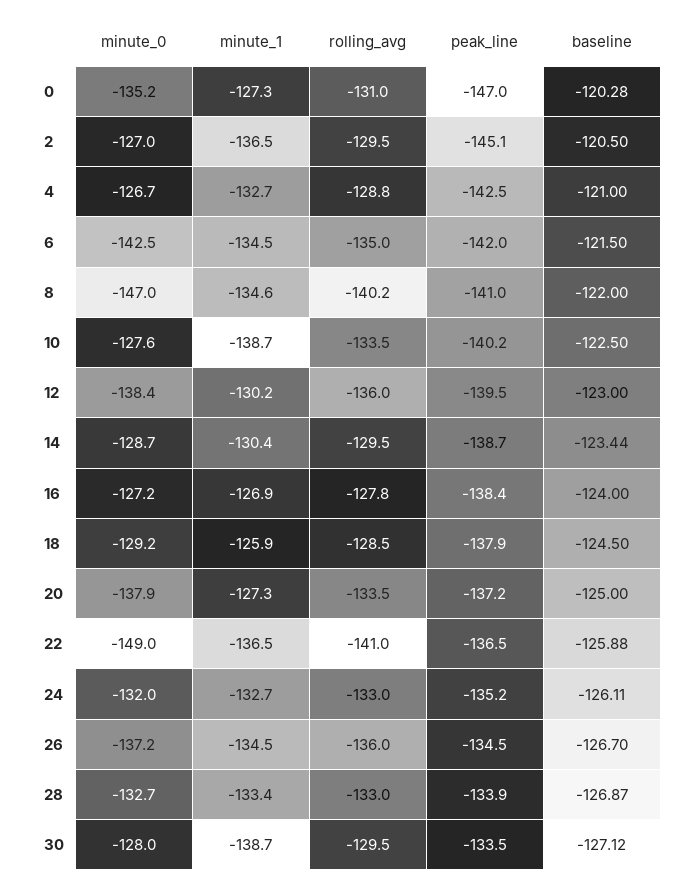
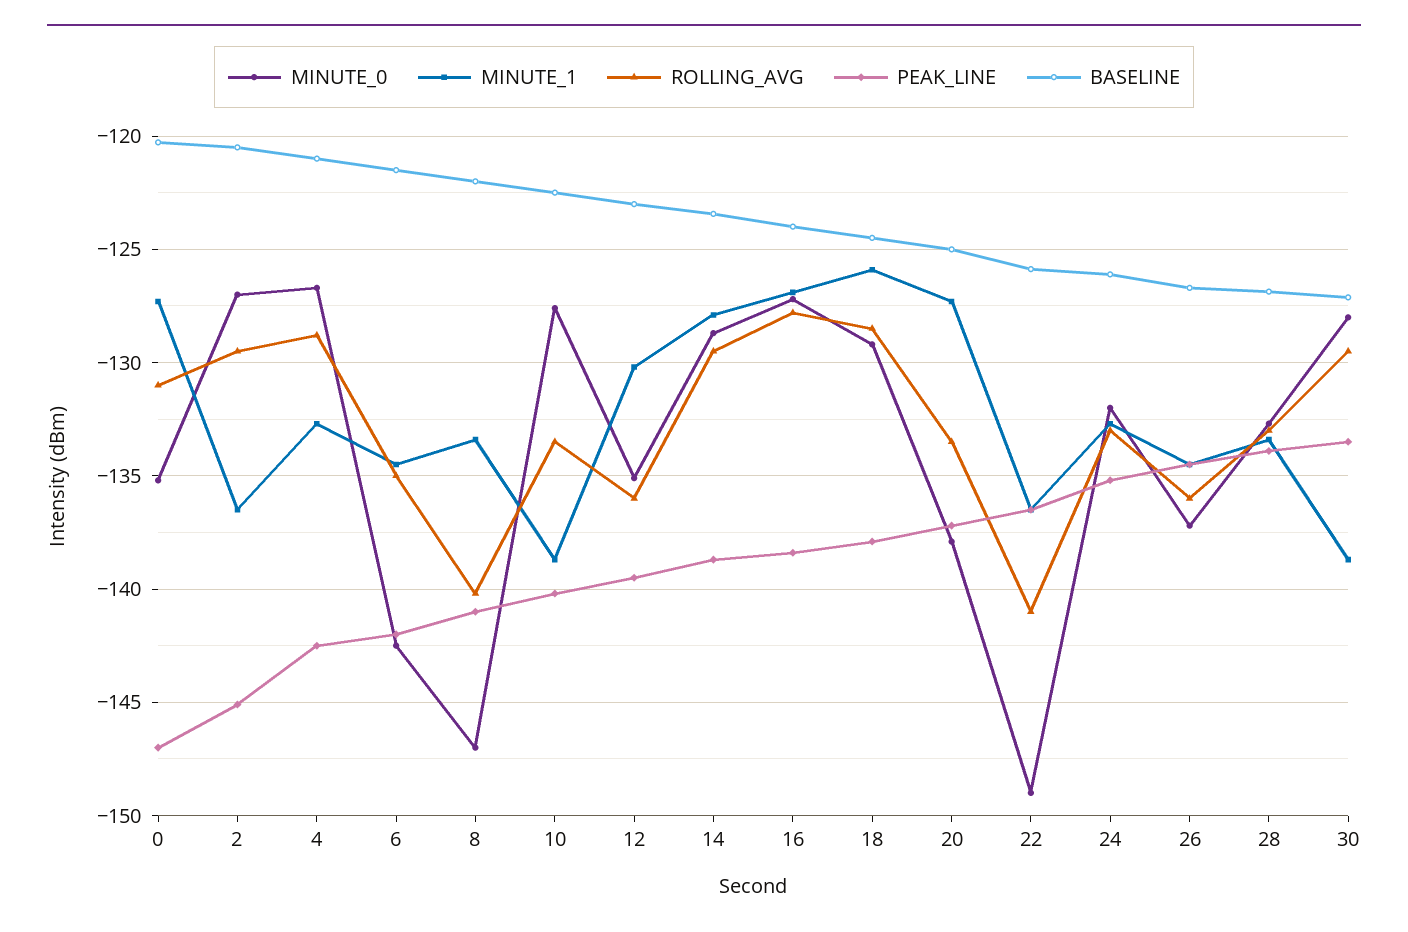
minute_1, 8: -134.6 -> -133.5
minute_0, 12: -138.4 -> -135
minute_1, 14: -130.4 -> -128

